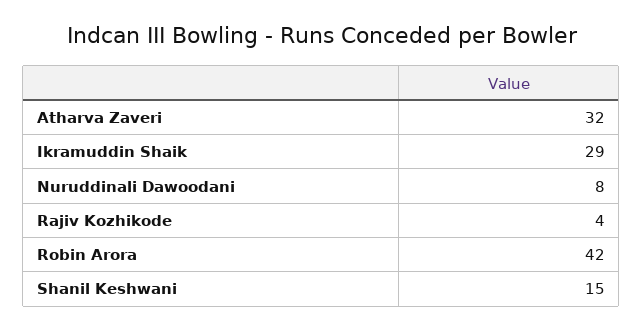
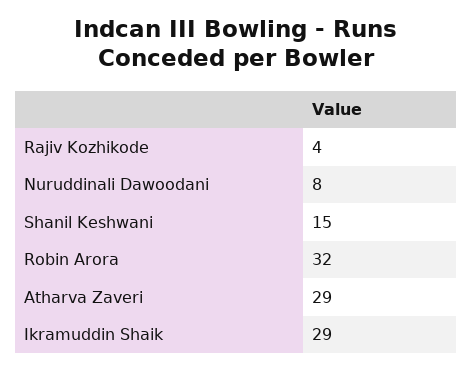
Atharva Zaveri: 32 -> 29
Robin Arora: 42 -> 32

